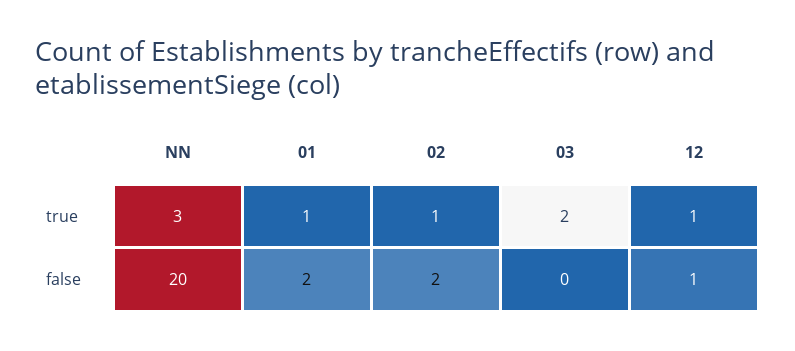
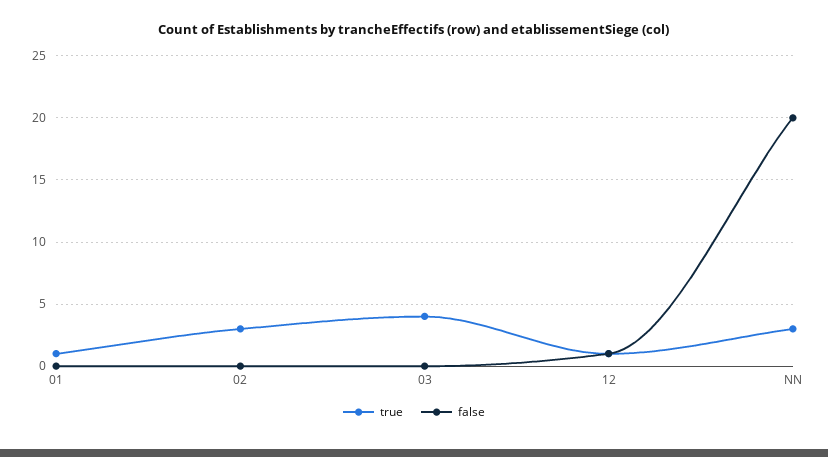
true, 02: 1 -> 3
true, 03: 2 -> 4
false, 01: 2 -> 0
false, 02: 2 -> 0

